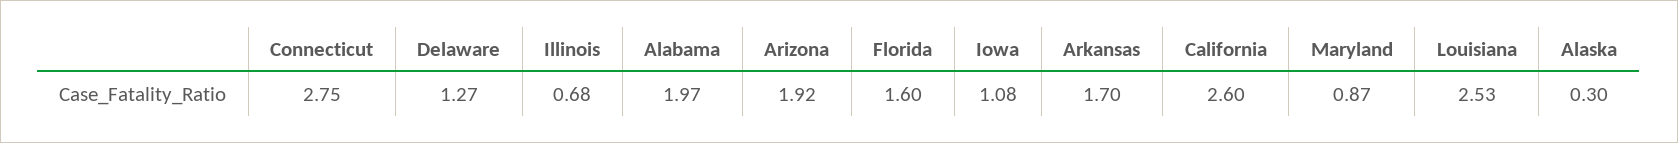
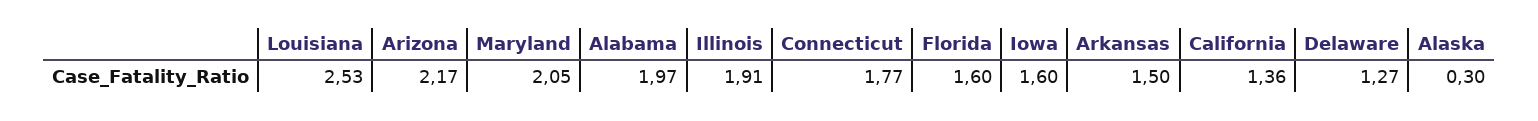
Connecticut: 2.75 -> 1.77
Illinois: 0.68 -> 1.91
Arizona: 1.92 -> 2.17
Iowa: 1.08 -> 1.6
Arkansas: 1.7 -> 1.5
California: 2.6 -> 1.36
Maryland: 0.87 -> 2.05

